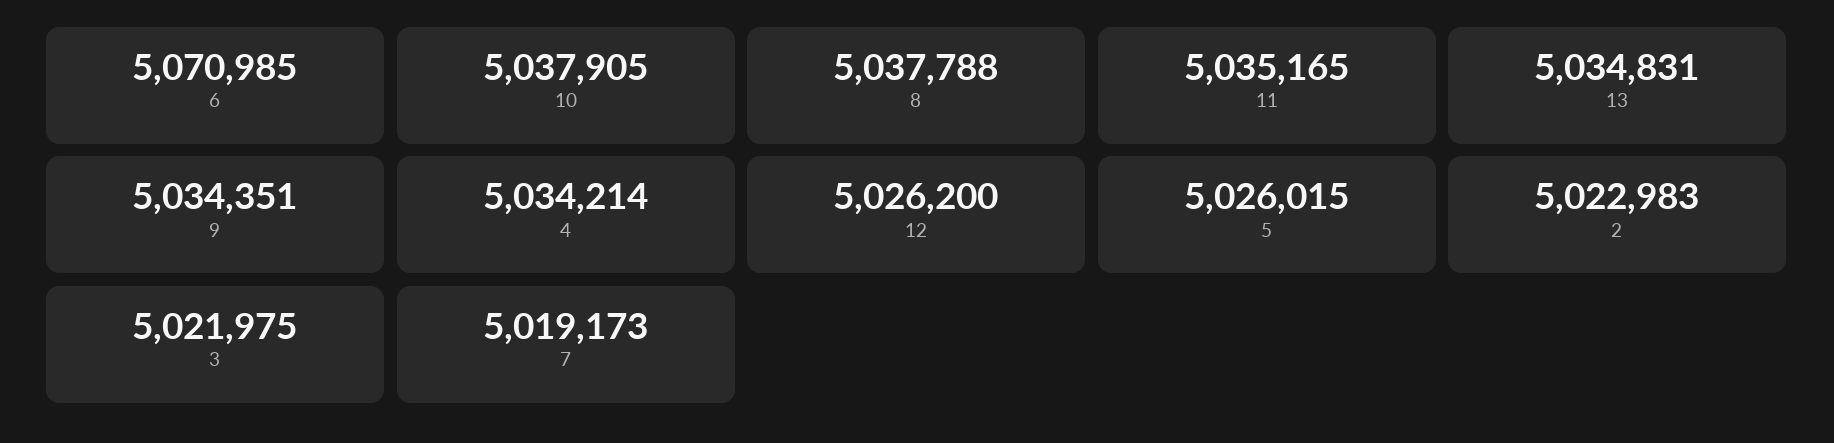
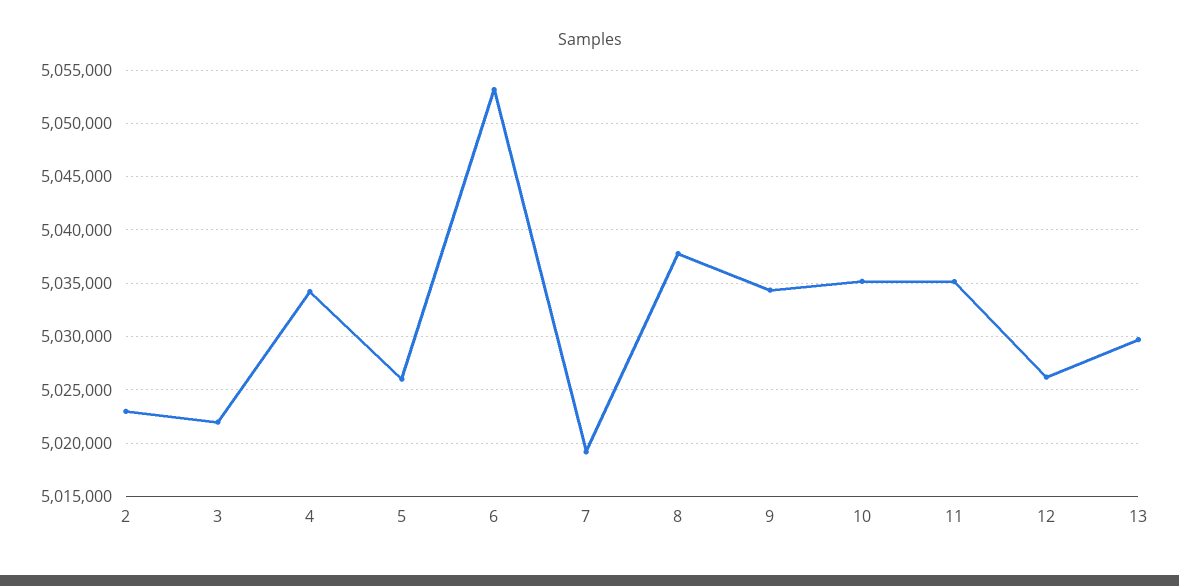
6: 5070985 -> 5053000
10: 5037905 -> 5035000
13: 5034831 -> 5030000

